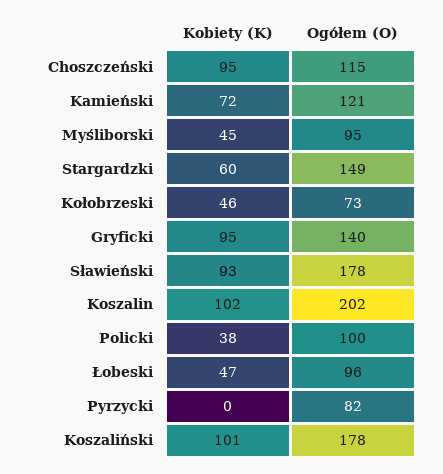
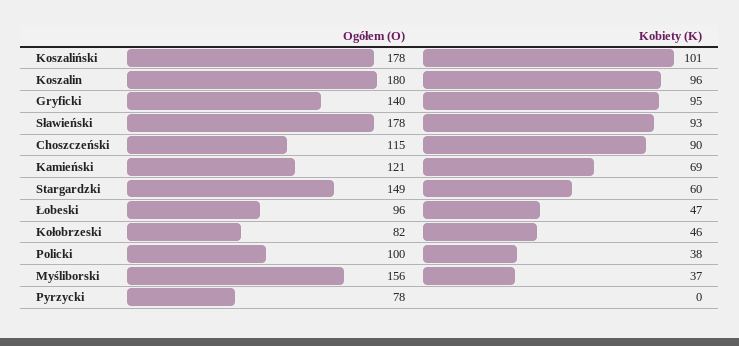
Kobiety (K), Choszczeński: 95 -> 90
Kobiety (K), Kamieński: 72 -> 69
Kobiety (K), Myśliborski: 45 -> 37
Ogółem (O), Myśliborski: 95 -> 156
Ogółem (O), Kołobrzeski: 73 -> 82
Kobiety (K), Koszalin: 102 -> 96
Ogółem (O), Koszalin: 202 -> 180
Ogółem (O), Pyrzycki: 82 -> 78

